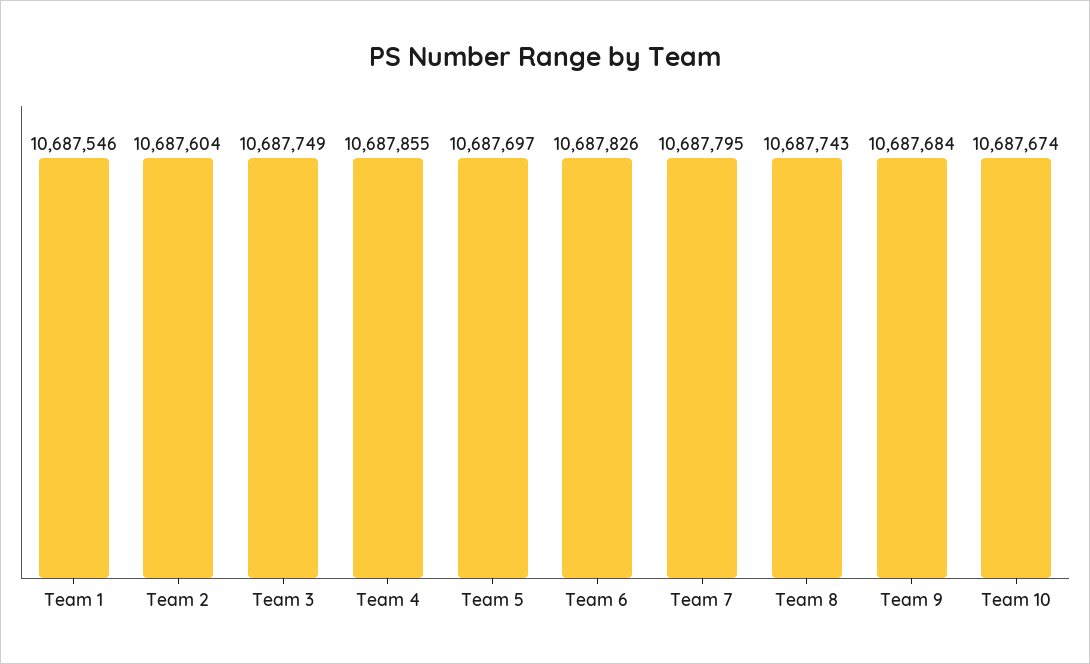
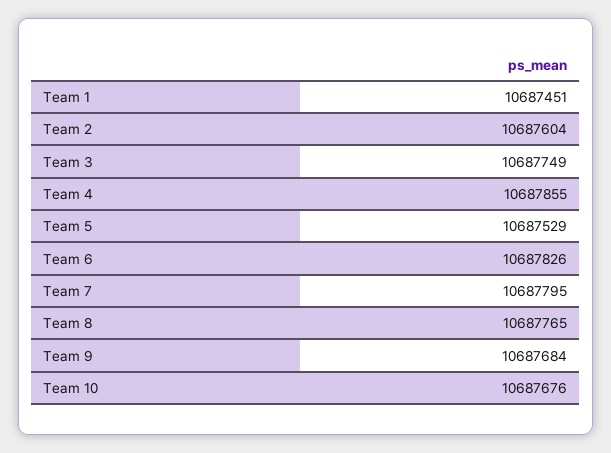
Team 1: 10687546 -> 10687451
Team 5: 10687697 -> 10687529
Team 8: 10687743 -> 10687765
Team 10: 10687674 -> 10687676

